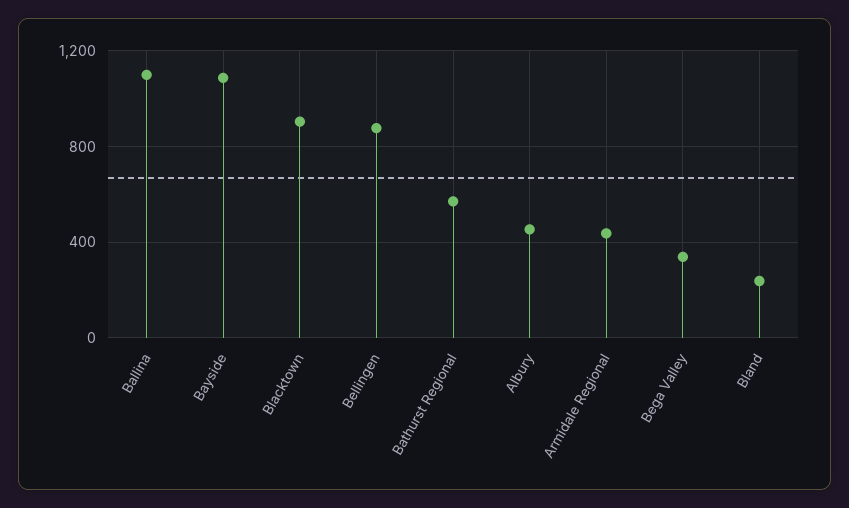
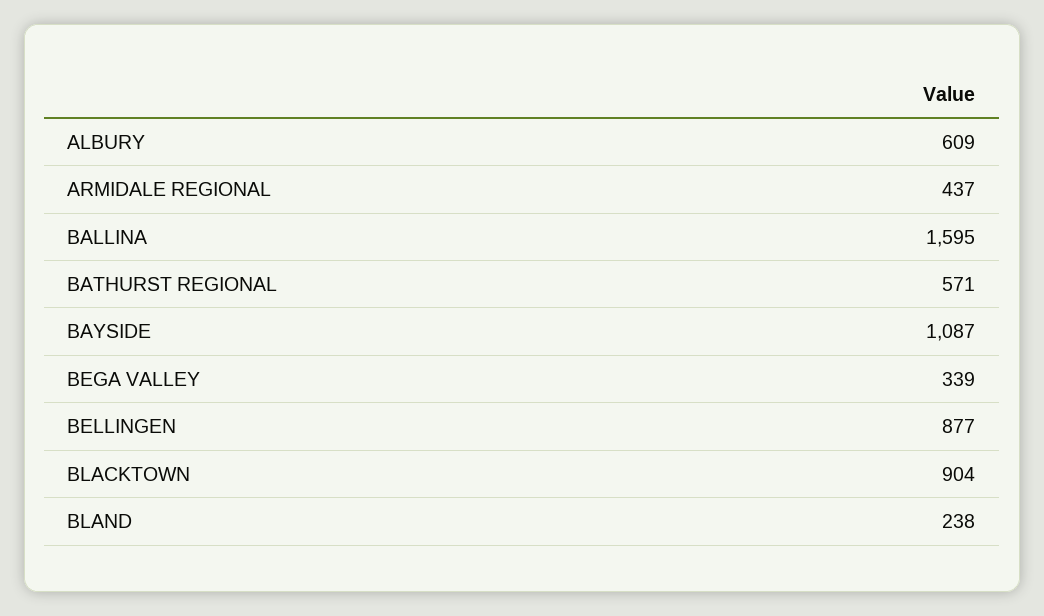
Ballina: 1100 -> 1595
Albury: 450 -> 609

